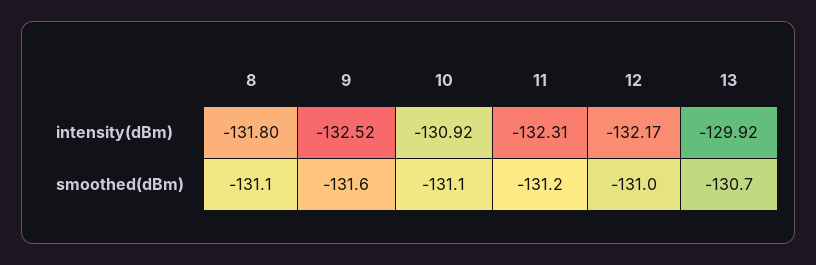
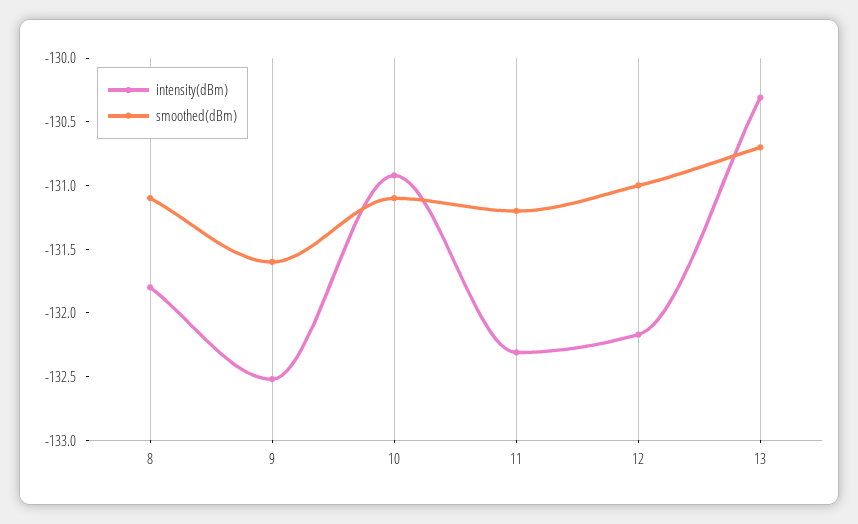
intensity(dBm), 13: -129.92 -> -130.3

